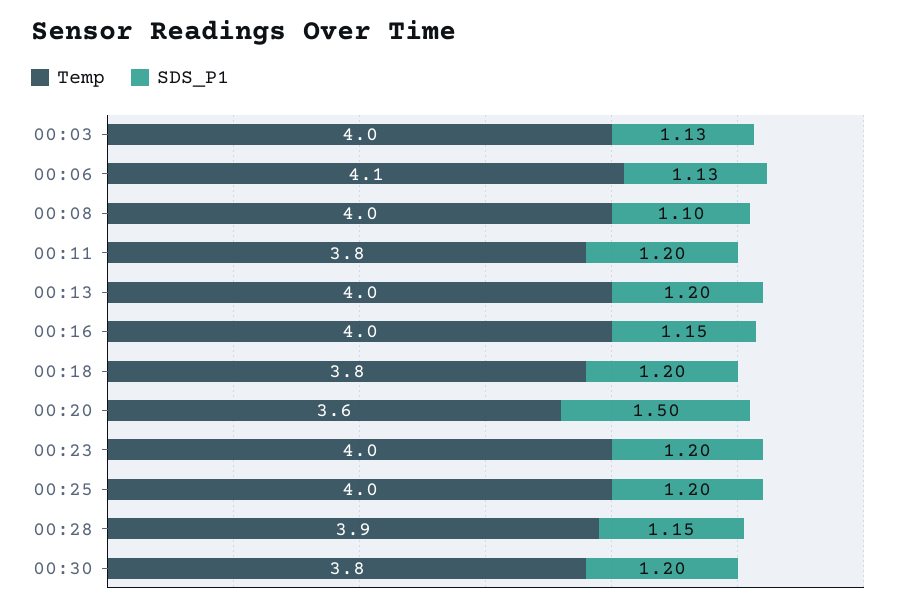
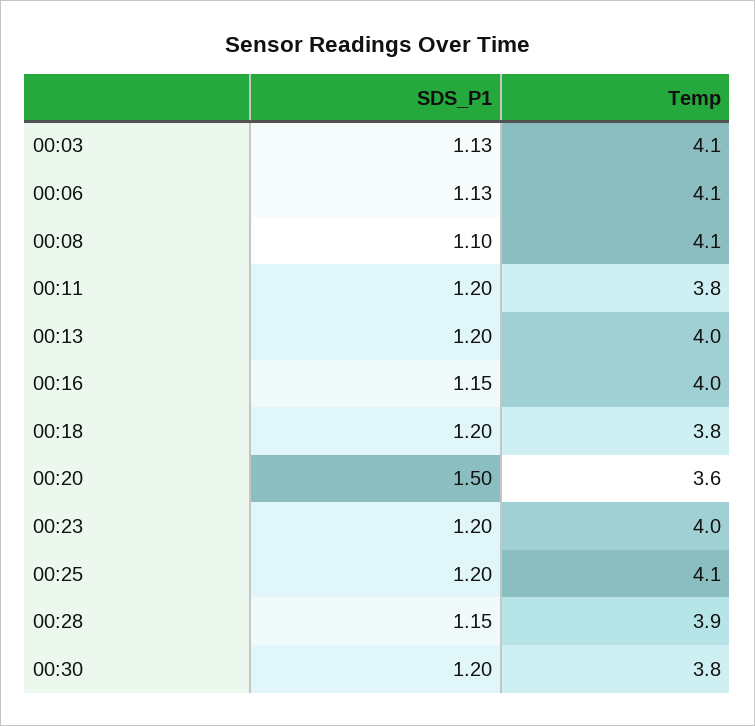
Temp, 00:03: 4 -> 4.1
Temp, 00:08: 4 -> 4.1
Temp, 00:25: 4 -> 4.1

